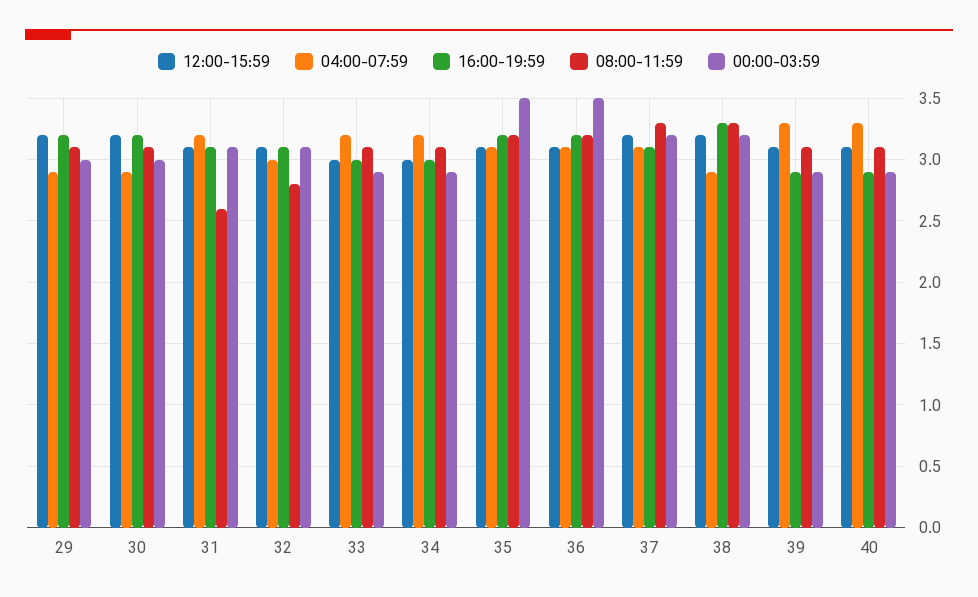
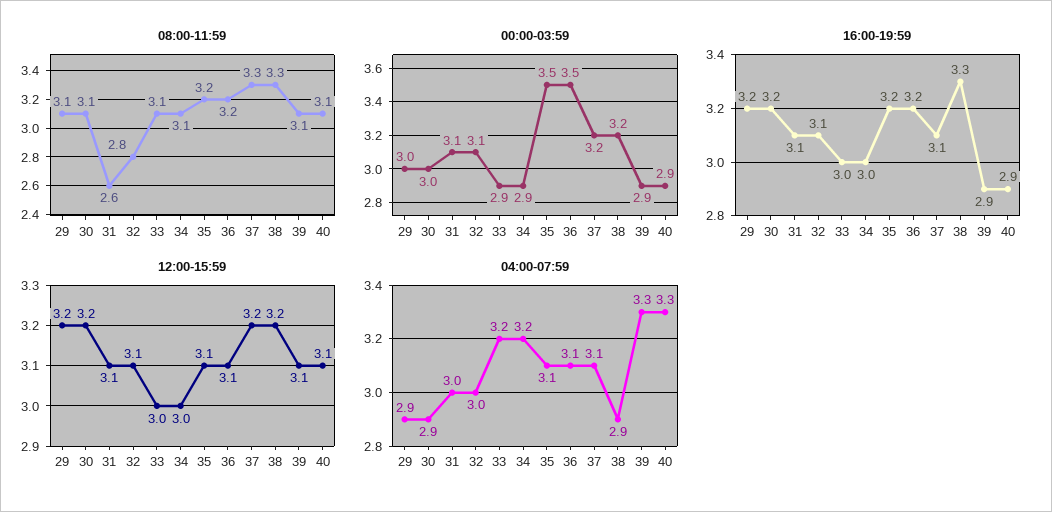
04:00-07:59, 31: 3.2 -> 3

